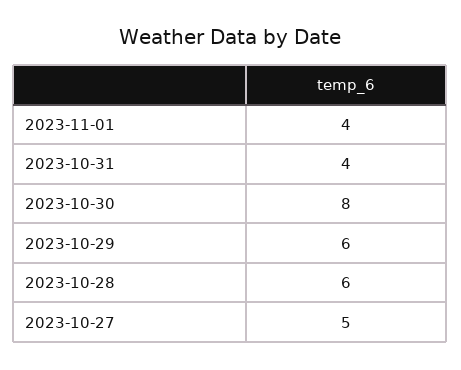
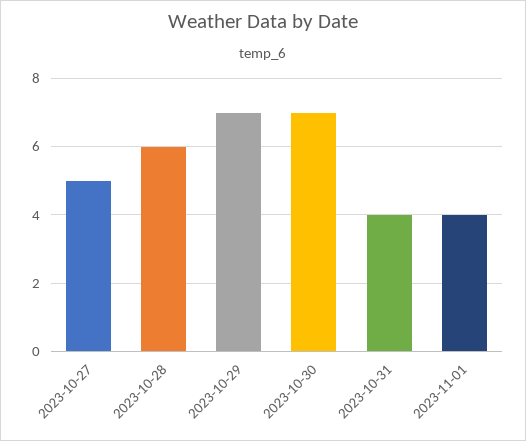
2023-10-30: 8 -> 7
2023-10-29: 6 -> 7

